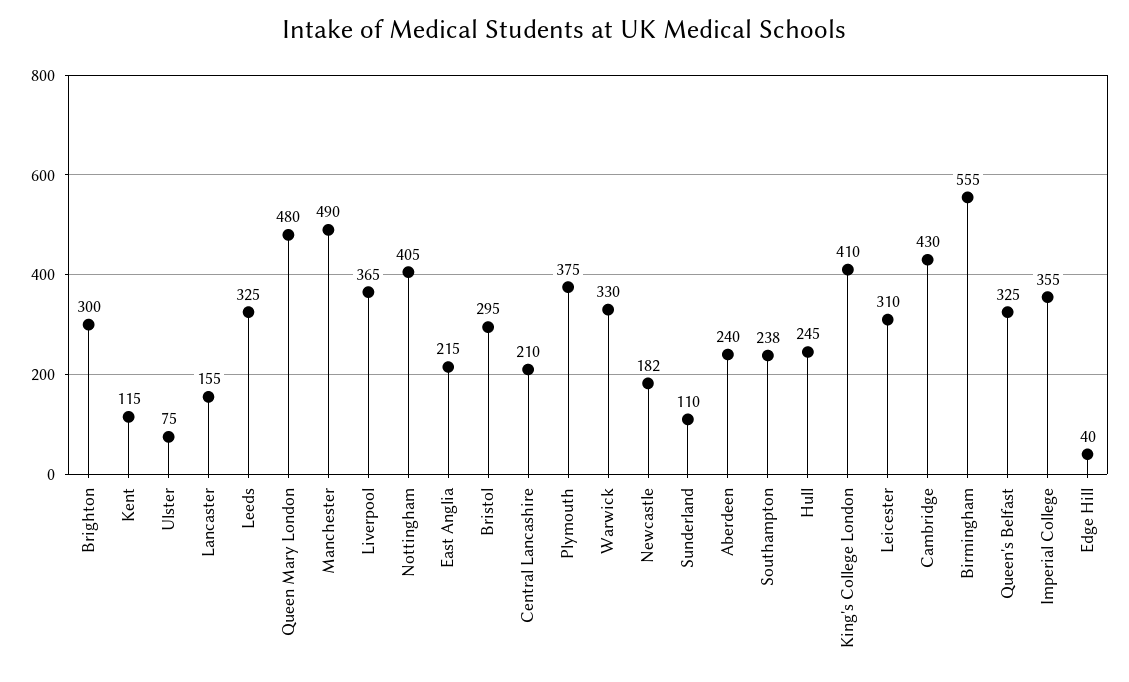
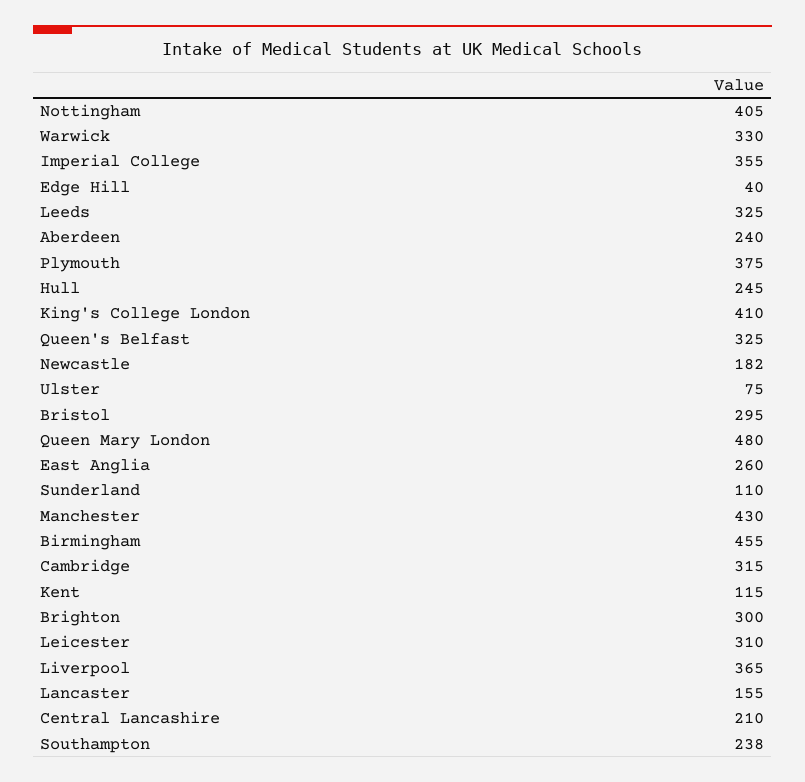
Manchester: 490 -> 430
East Anglia: 215 -> 260
Cambridge: 430 -> 315
Birmingham: 555 -> 455

